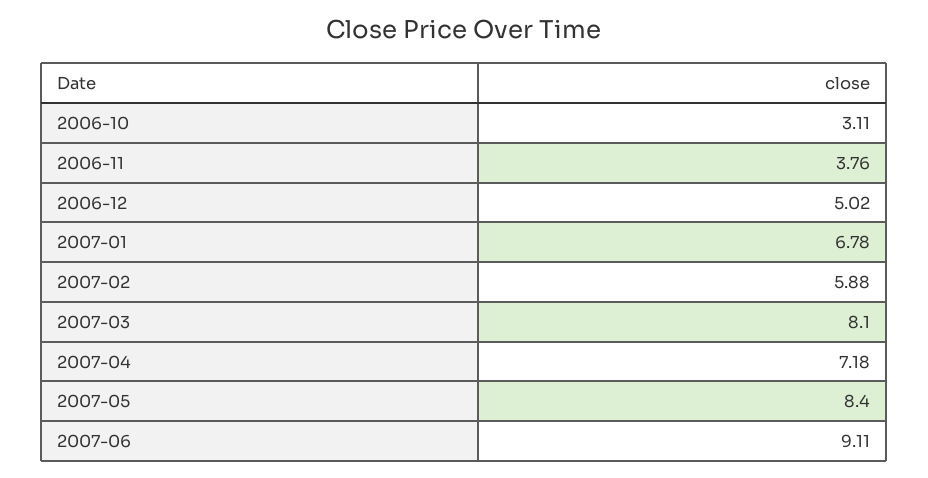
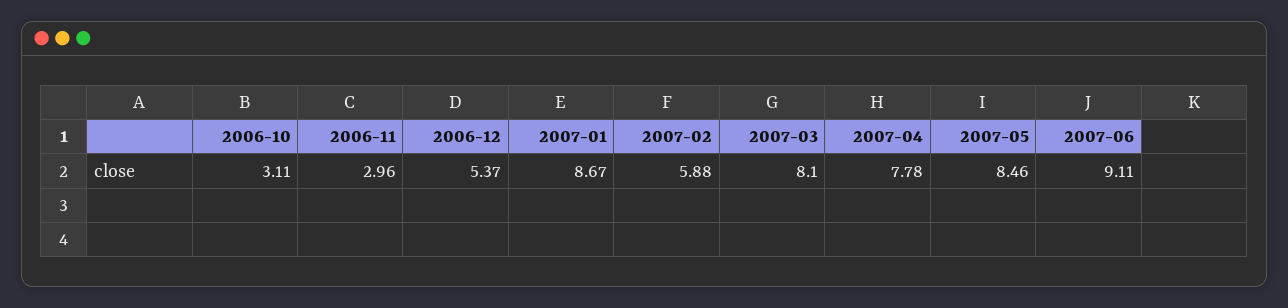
2006-11: 3.76 -> 2.96
2006-12: 5.02 -> 5.37
2007-01: 6.78 -> 8.67
2007-04: 7.18 -> 7.78
2007-05: 8.4 -> 8.46

